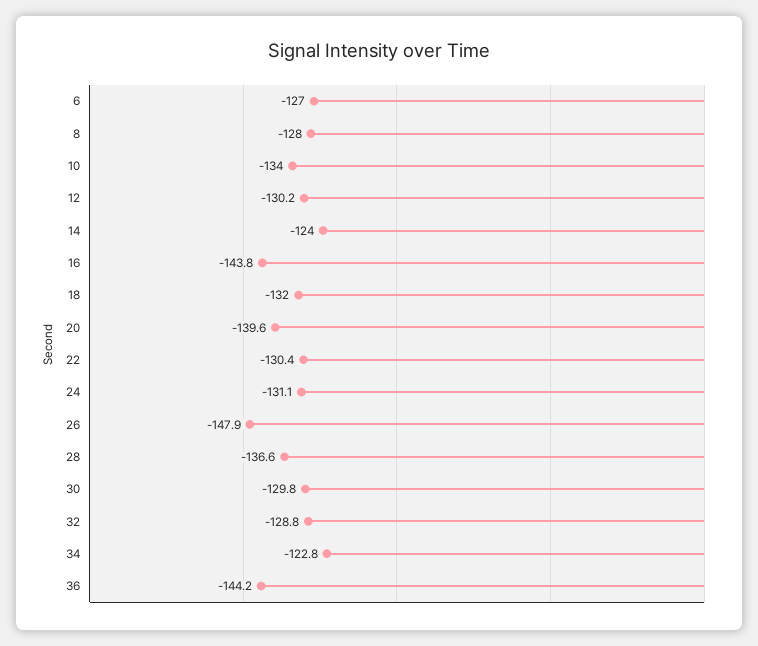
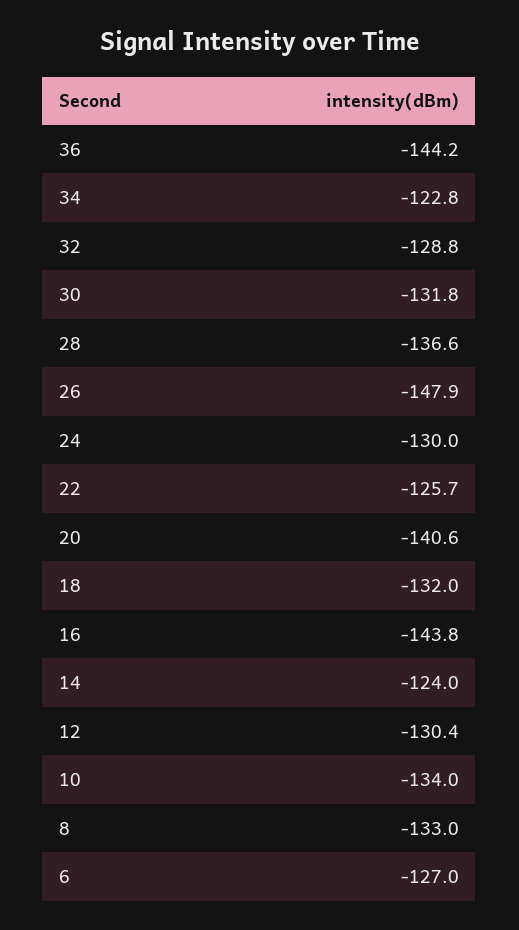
8: -128 -> -133
12: -130.2 -> -130.4
20: -139.6 -> -140.6
22: -130.4 -> -125.7
24: -131.1 -> -130
30: -129.8 -> -131.8

